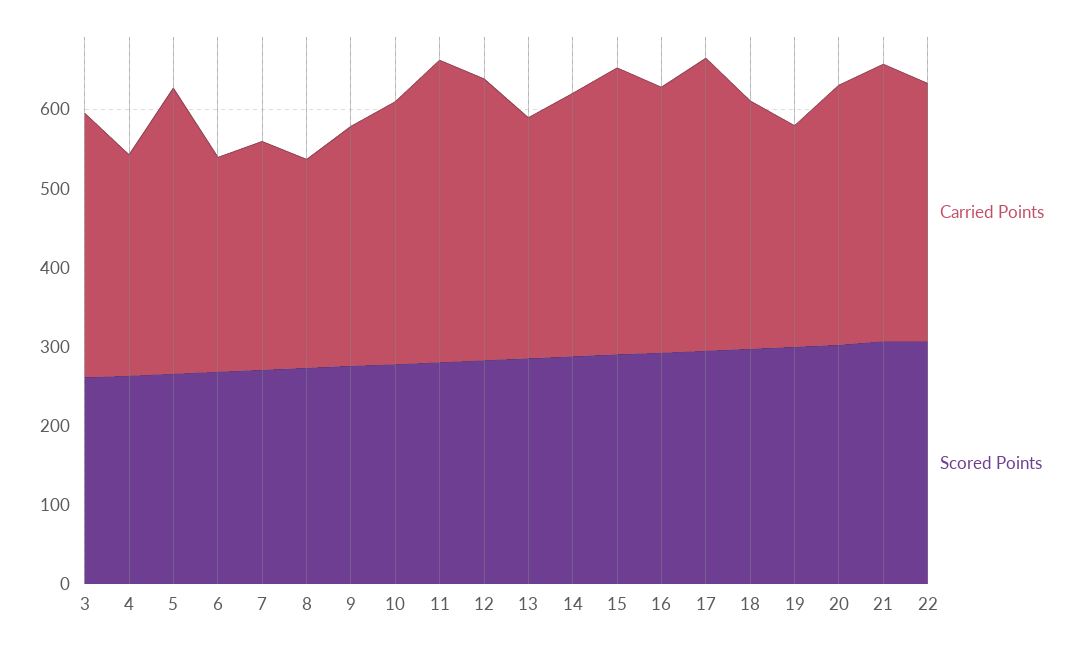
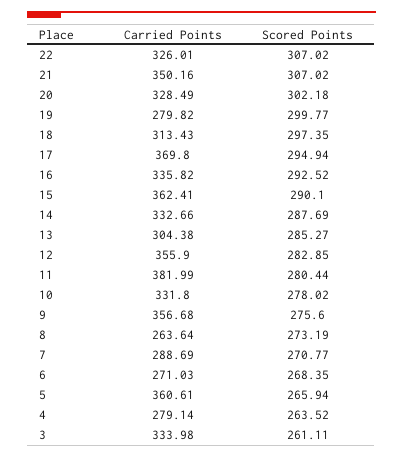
Carried Points, 9: 300 -> 356.68

